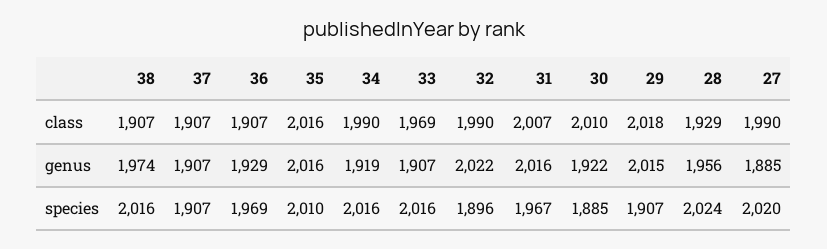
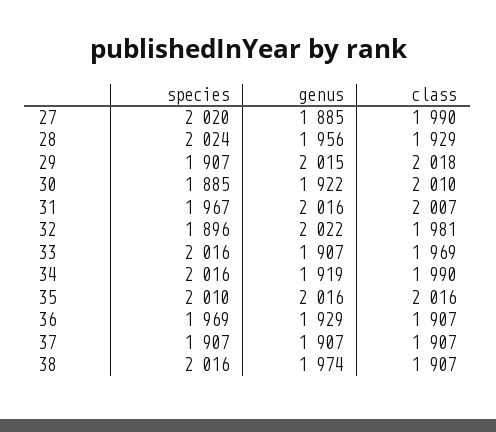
32, class: 1990 -> 1981

